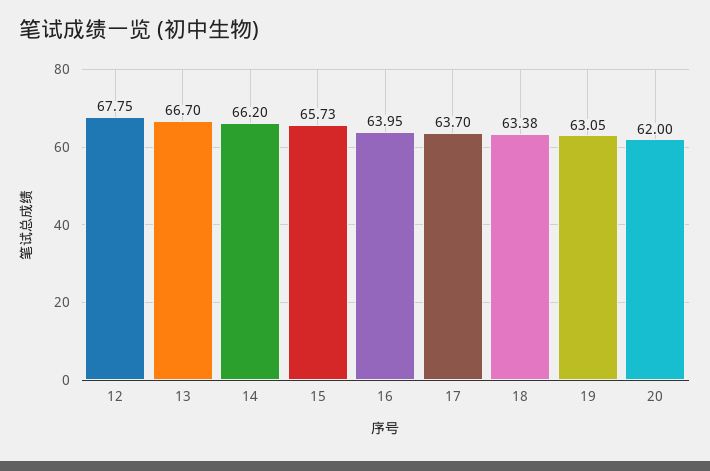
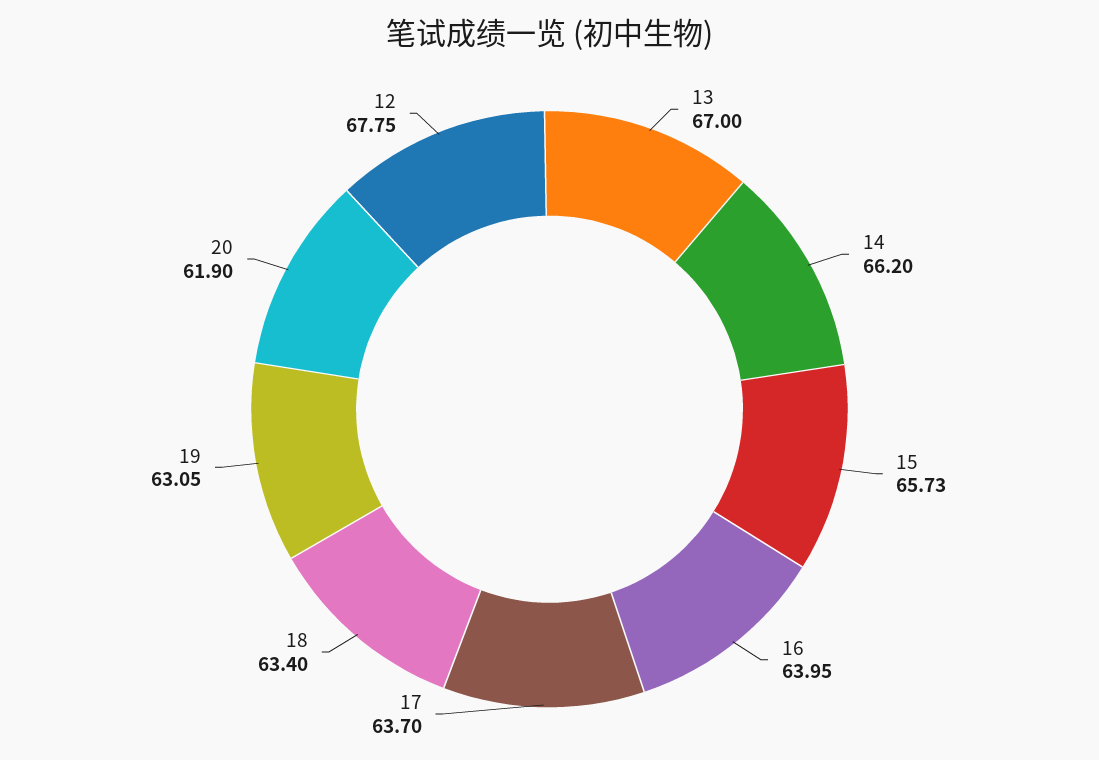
13: 66.7 -> 67
18: 63.38 -> 63.4
20: 62 -> 61.9

